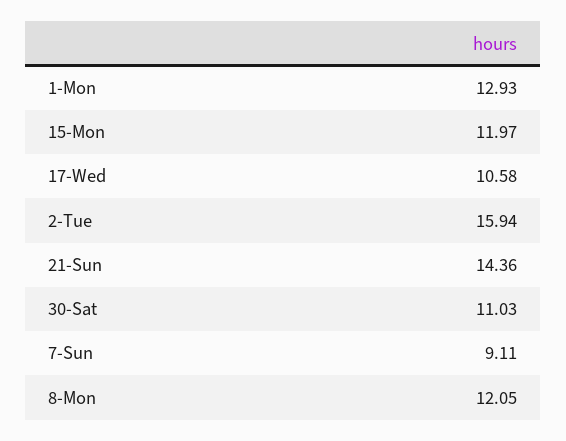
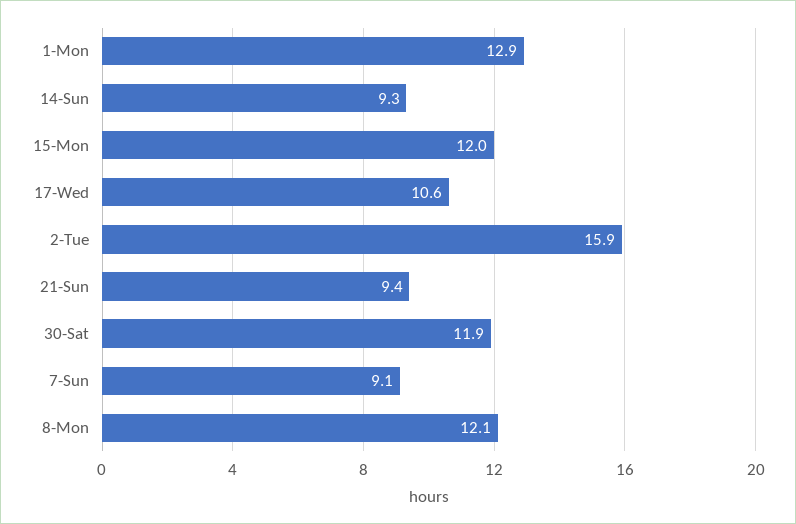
21-Sun: 14.36 -> 9.4
30-Sat: 11.03 -> 11.9
14-Sun: none -> 9.3

